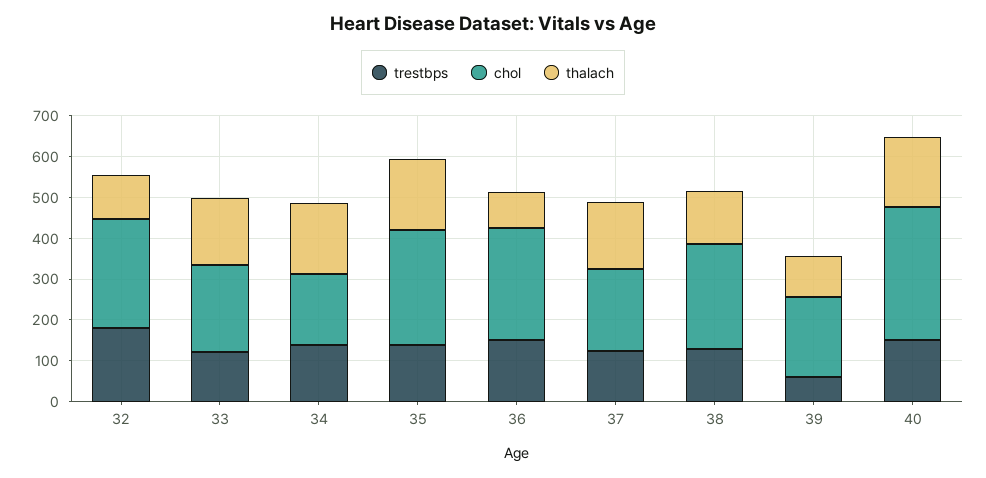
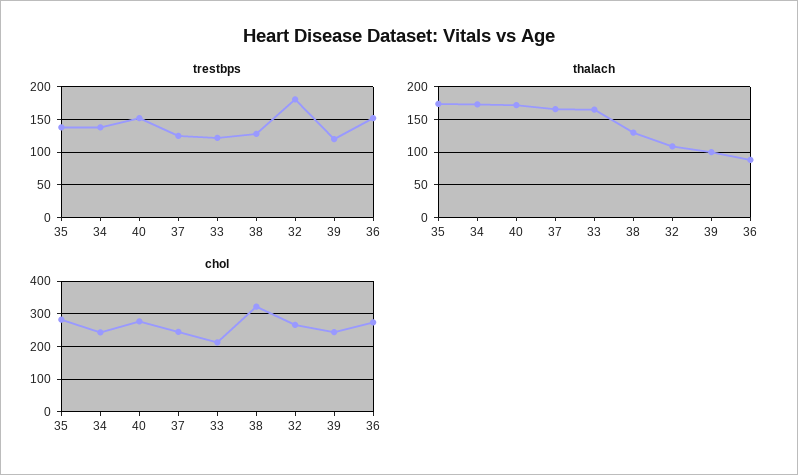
chol, 34: 180 -> 240
chol, 37: 200 -> 240
chol, 38: 260 -> 320
trestbps, 39: 60 -> 120
chol, 39: 200 -> 240
chol, 40: 320 -> 280

